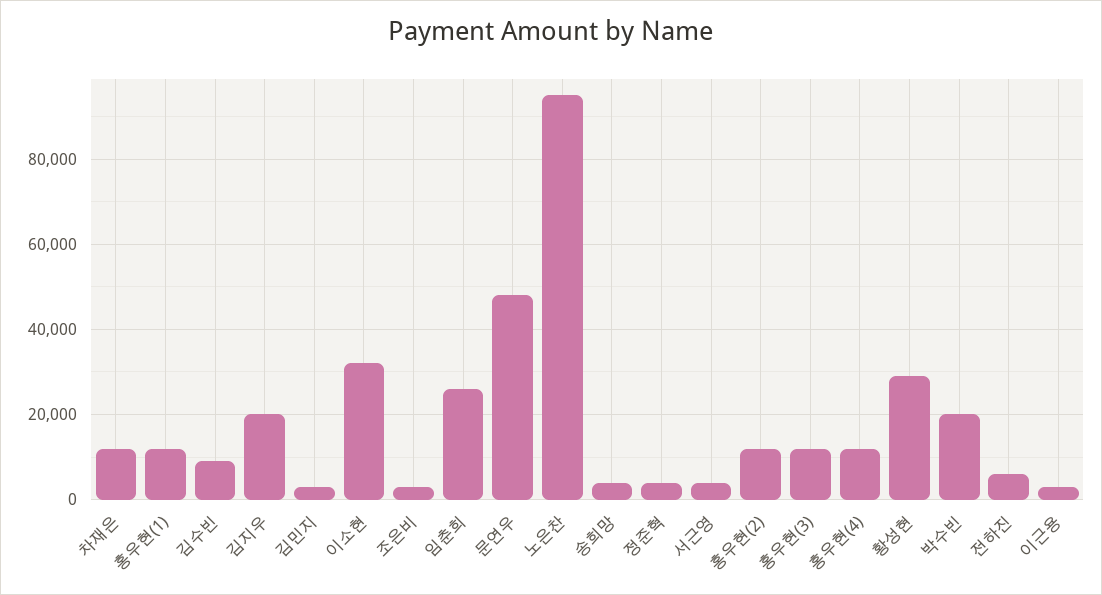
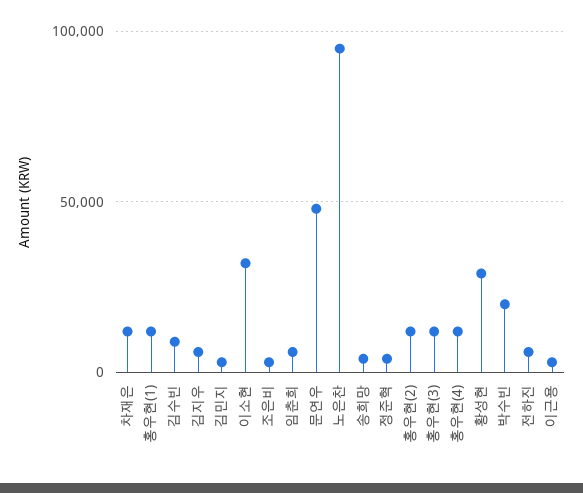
김지우: 20000 -> 5000
임춘희: 26000 -> 5000
서근영: 4000 -> none

